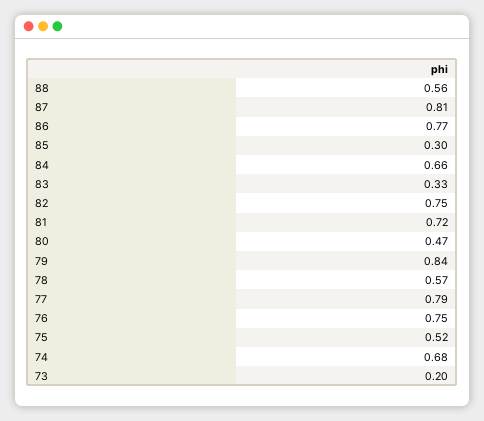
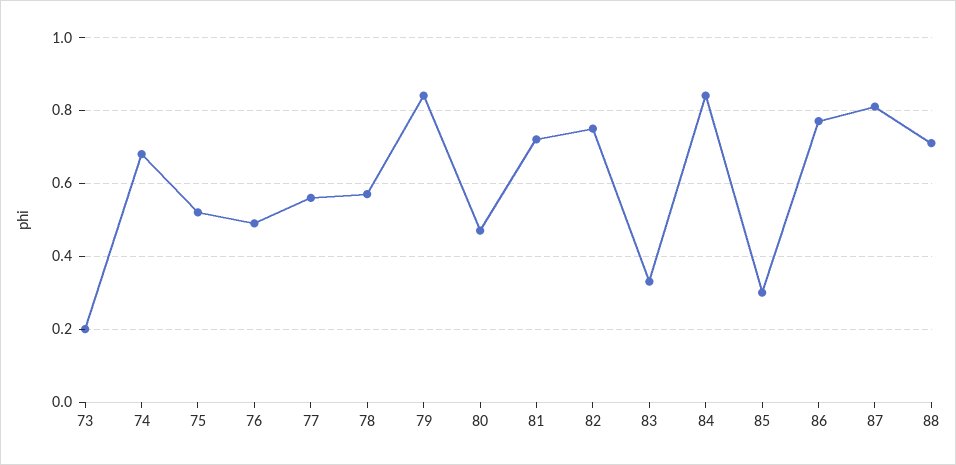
88: 0.56 -> 0.7
84: 0.66 -> 0.85
77: 0.79 -> 0.55
76: 0.75 -> 0.5

